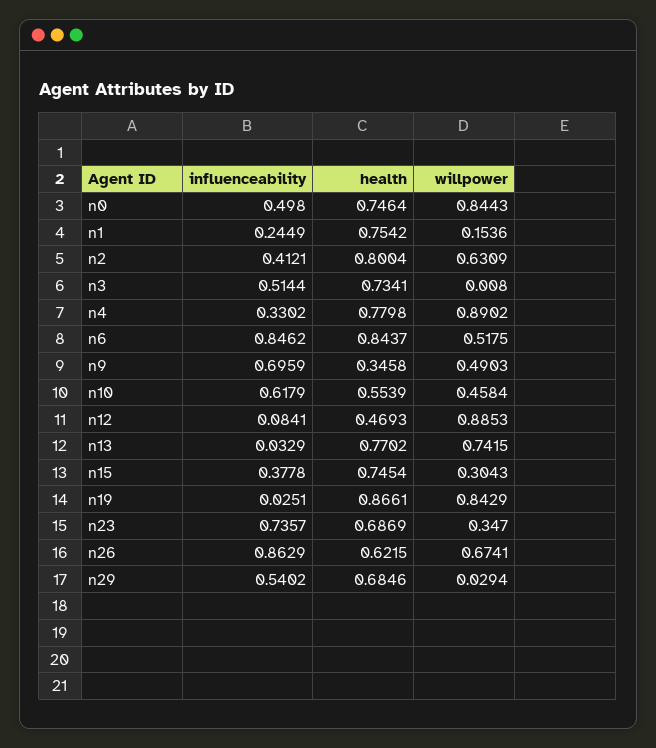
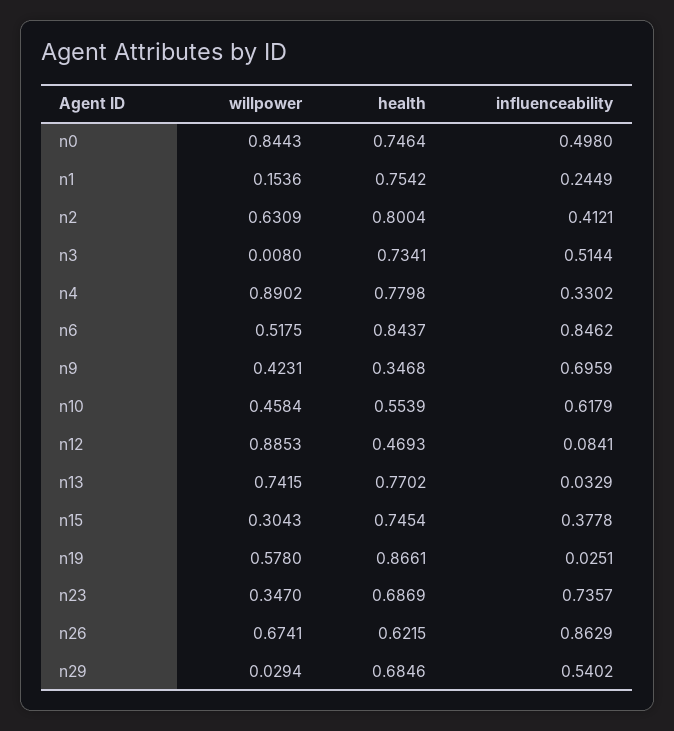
health, n9: 0.3458 -> 0.3468
willpower, n9: 0.4903 -> 0.4231
willpower, n19: 0.8429 -> 0.578

